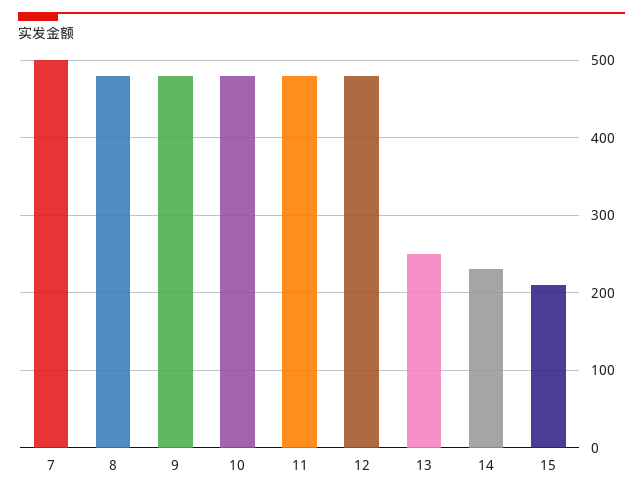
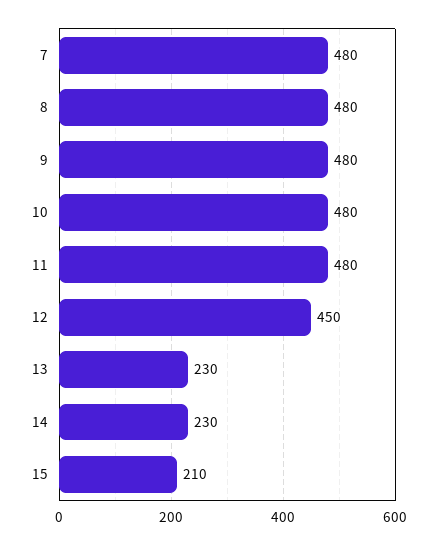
7: 500 -> 480
12: 480 -> 450
13: 250 -> 230

